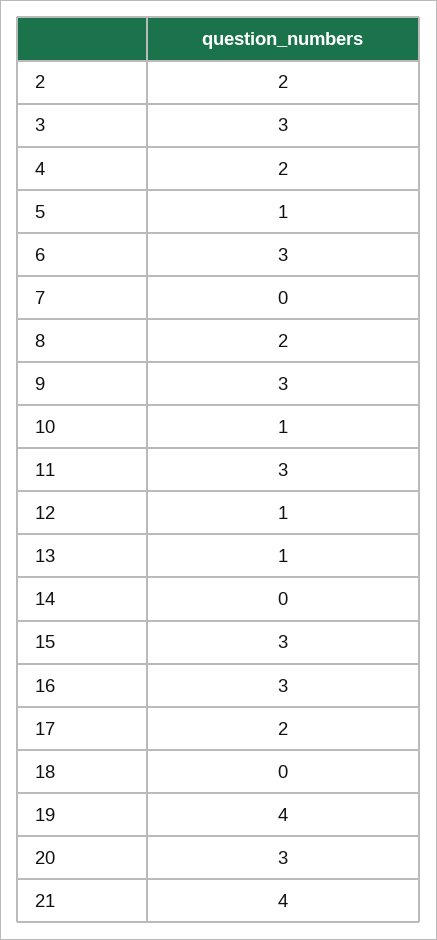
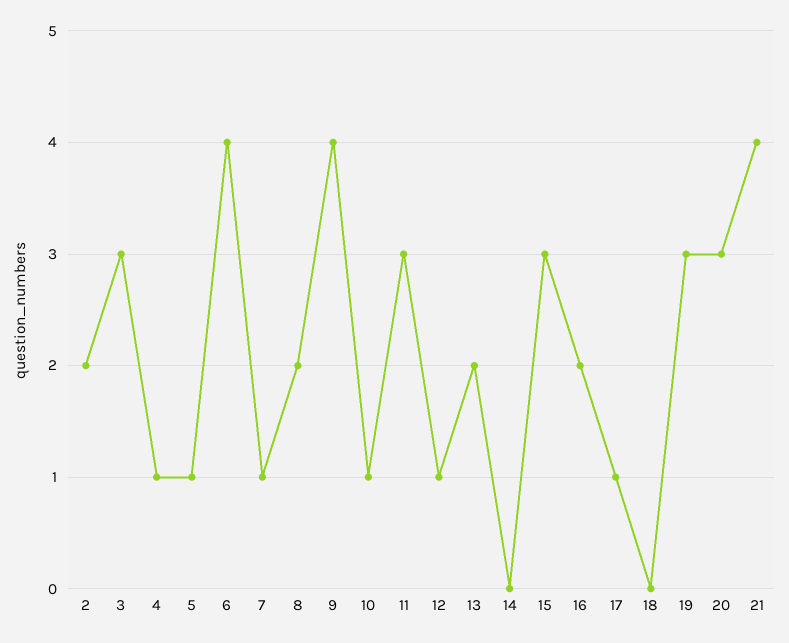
4: 2 -> 1
6: 3 -> 4
7: 0 -> 1
9: 3 -> 4
13: 1 -> 2
16: 3 -> 2
17: 2 -> 1
19: 4 -> 3

